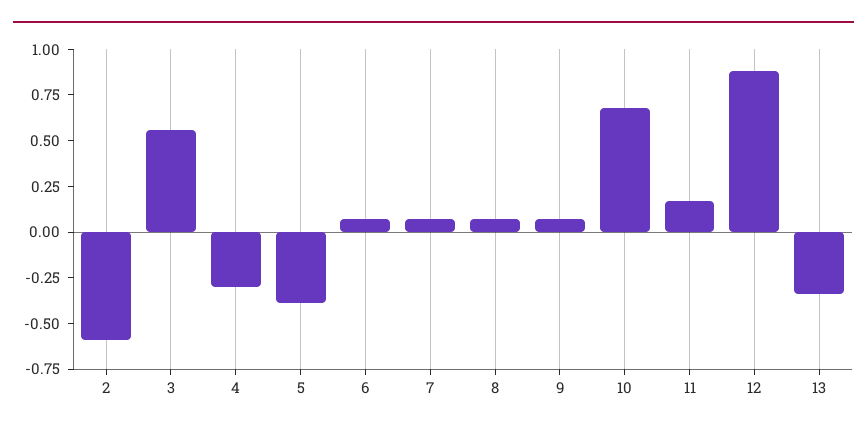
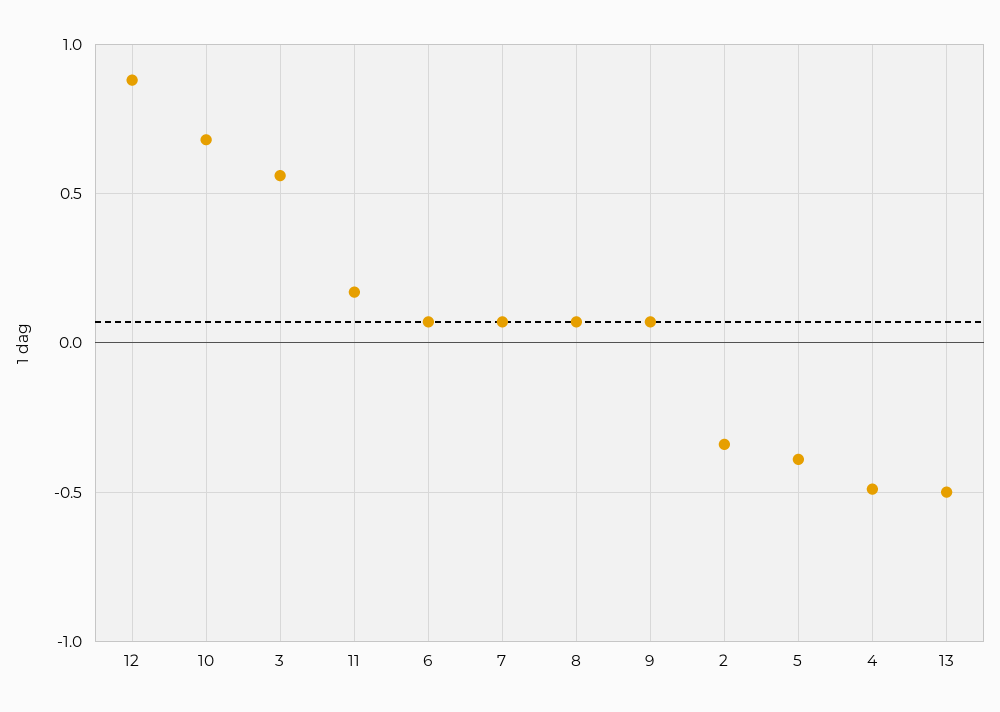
2: -0.6 -> -0.35
4: -0.3 -> -0.5
13: -0.35 -> -0.5

